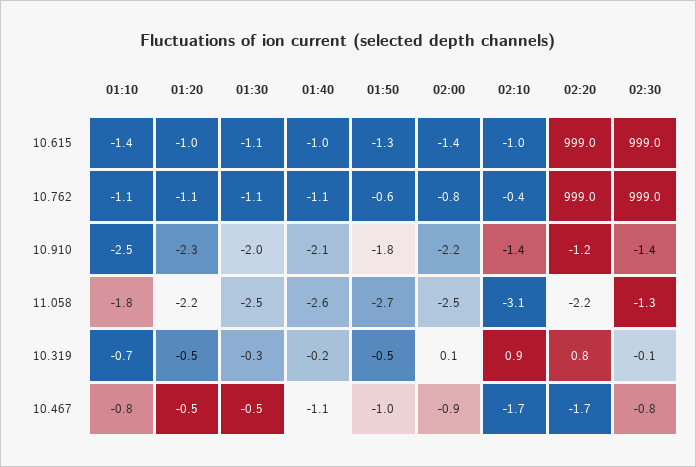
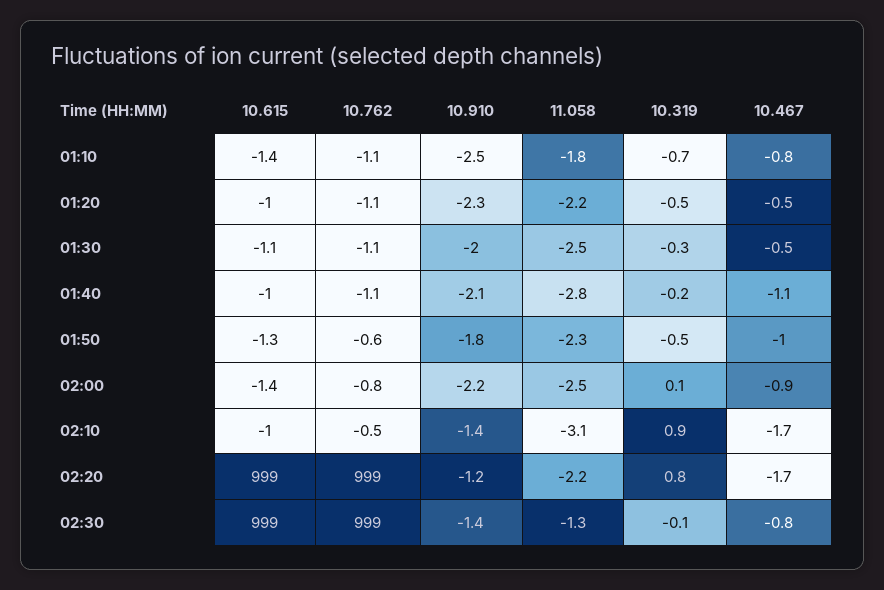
02:10, 10.762: -0.4 -> -0.5
01:40, 11.058: -2.6 -> -2.8
01:50, 11.058: -2.7 -> -2.3

